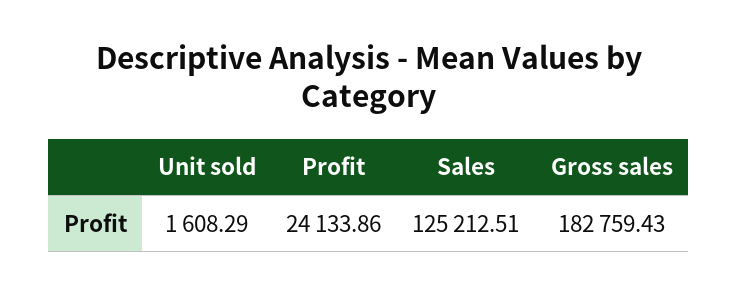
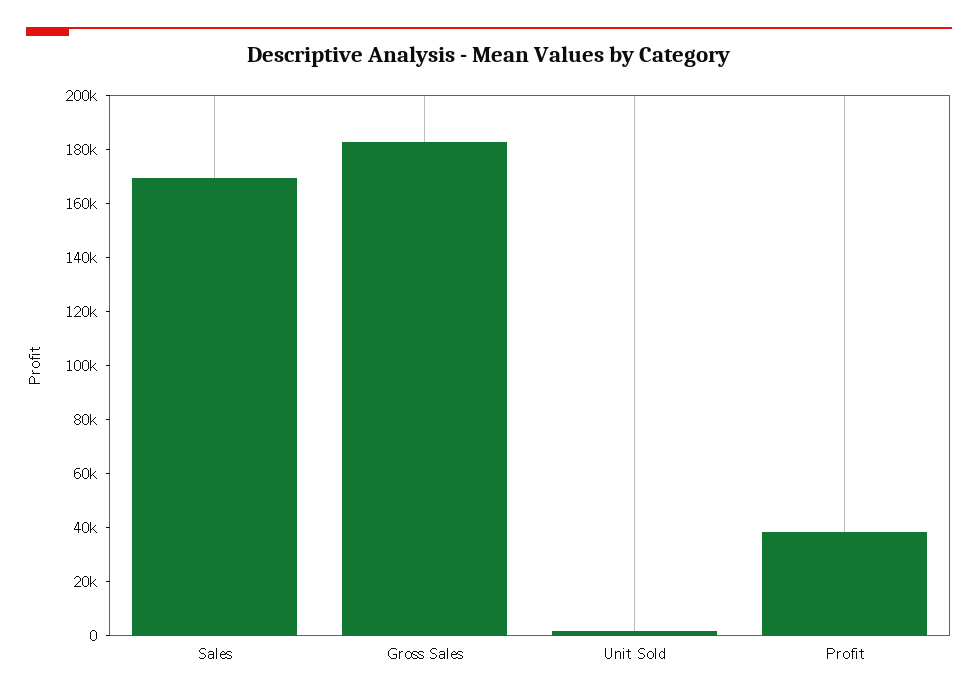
Profit: 24133.86 -> 40000
Sales: 125212.51 -> 170000

